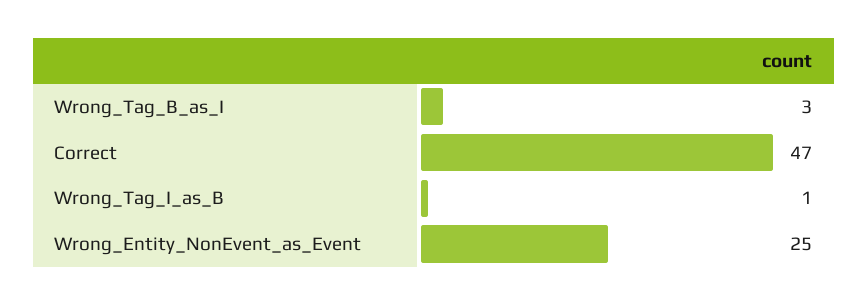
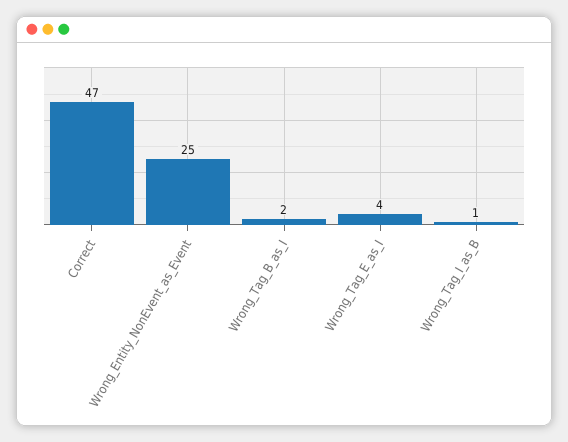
Wrong_Tag_B_as_I: 3 -> 2
Wrong_Tag_E_as_I: none -> 4

